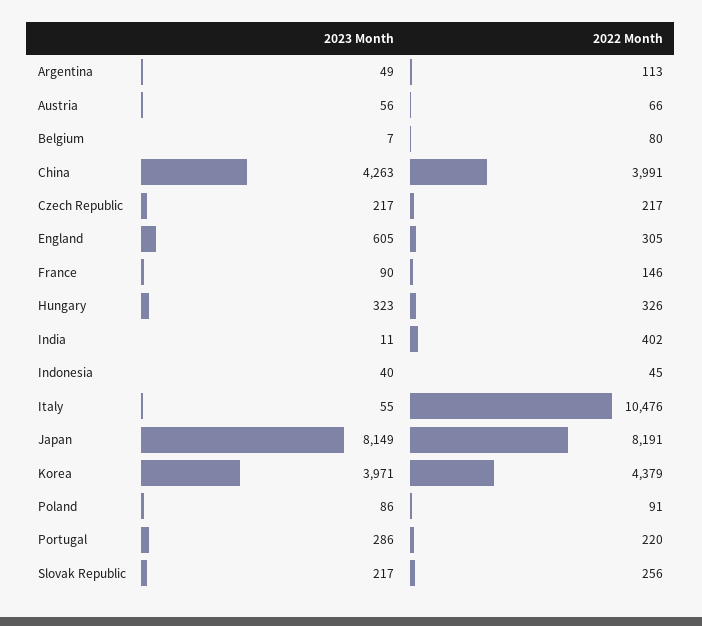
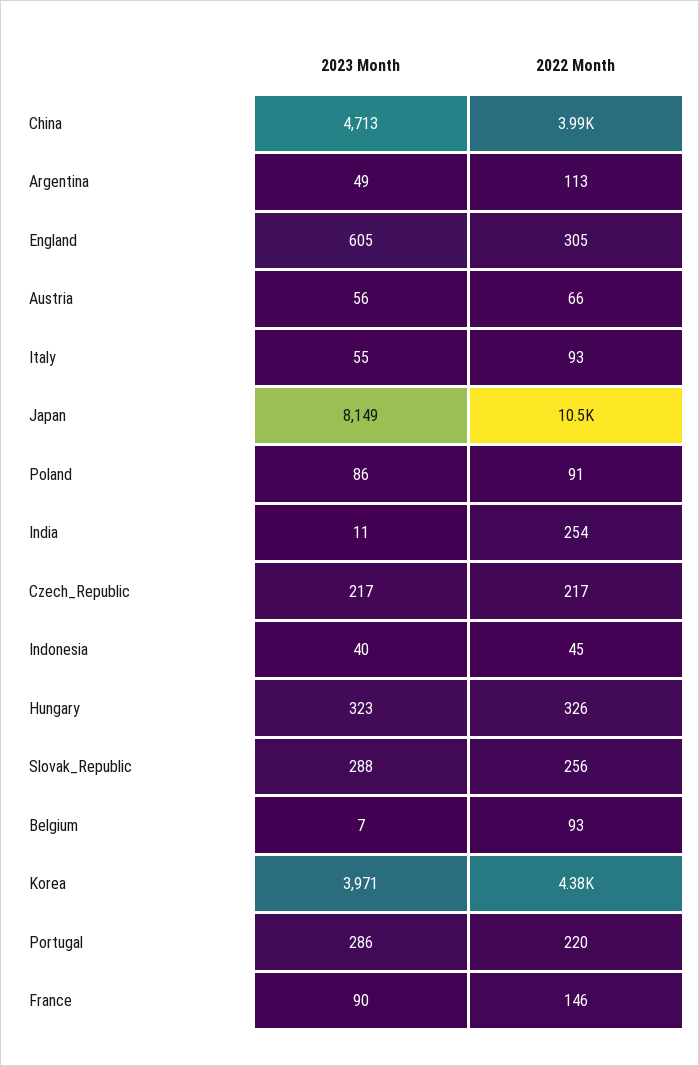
2022 Month, Belgium: 80 -> 93
2023 Month, China: 4263 -> 4713
2022 Month, India: 402 -> 254
2022 Month, Italy: 10476 -> 93
2022 Month, Japan: 8191 -> 10500
2023 Month, Slovak Republic: 217 -> 288

